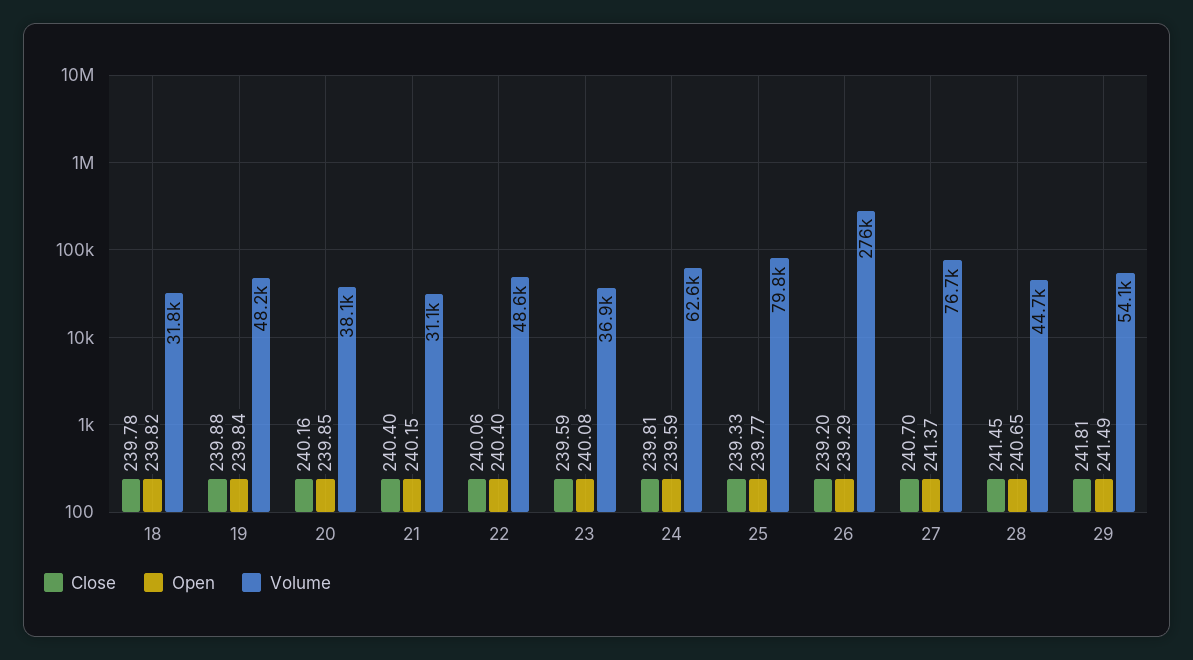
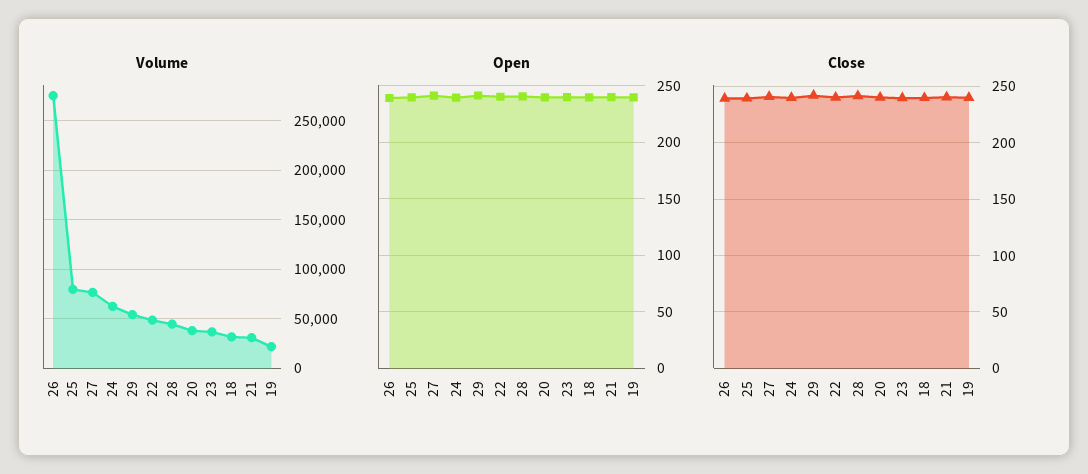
Volume, 19: 48200 -> 20000

